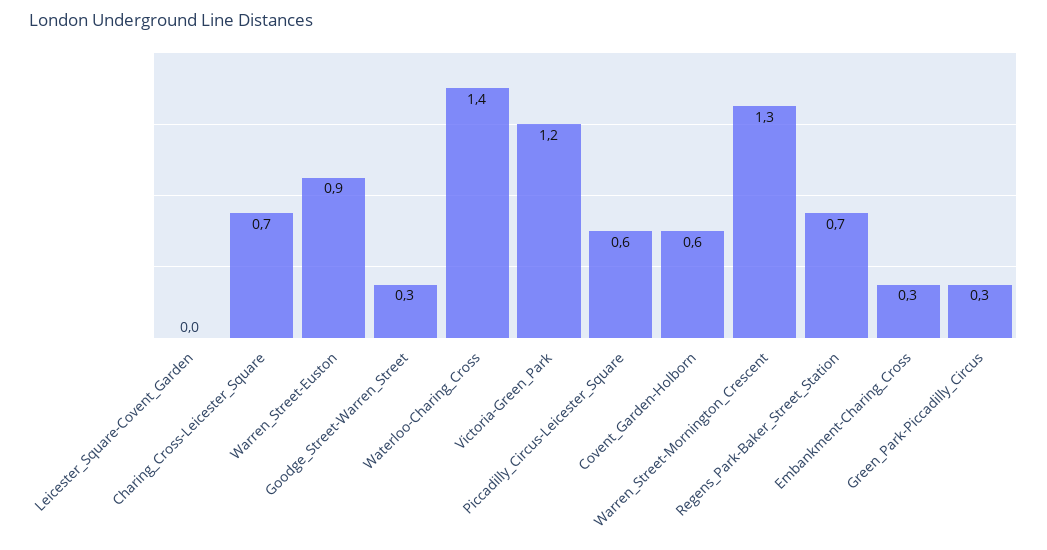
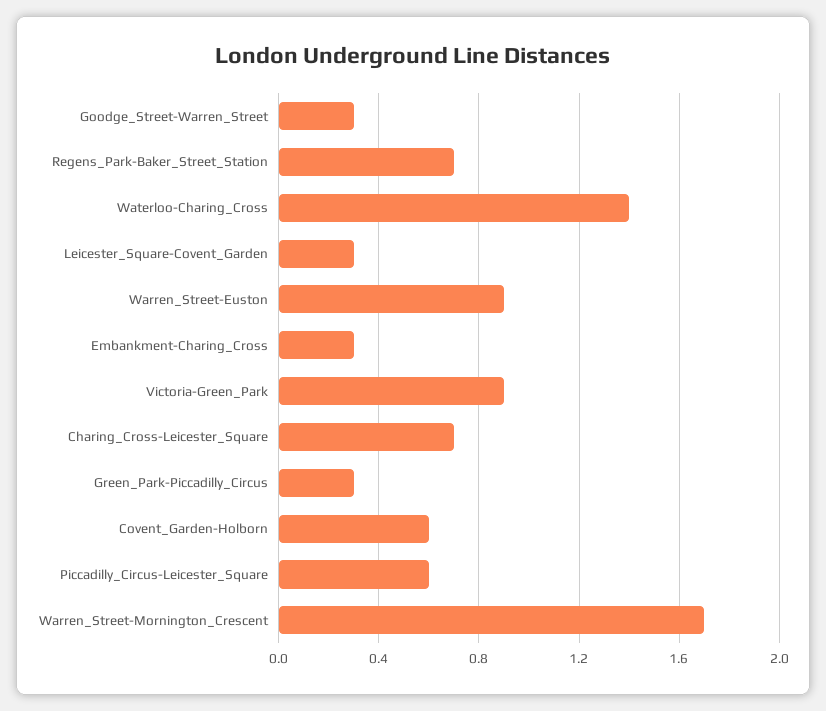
Leicester_Square-Covent_Garden: 0 -> 0.3
Victoria-Green_Park: 1.2 -> 0.9
Warren_Street-Mornington_Crescent: 1.3 -> 1.7

